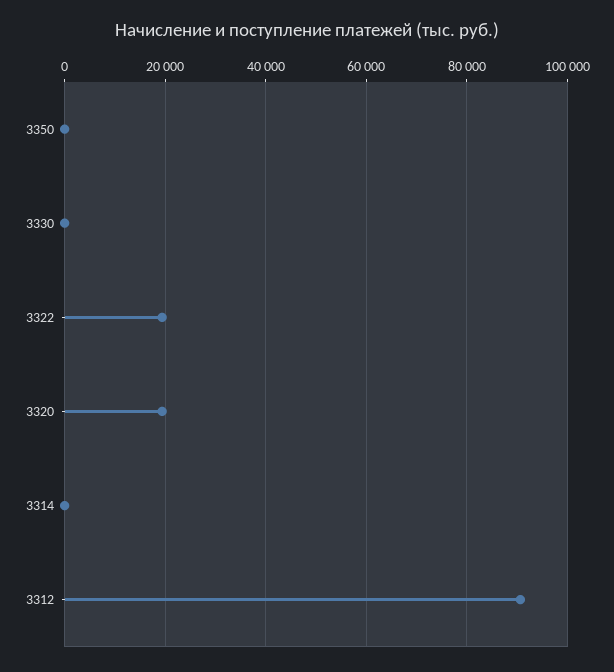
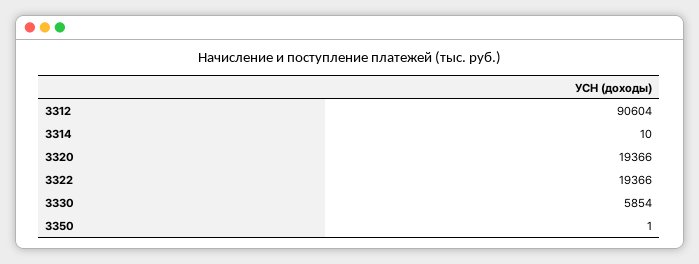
3330: 0 -> 5854

